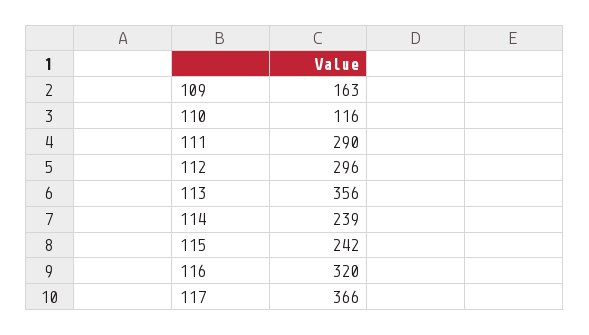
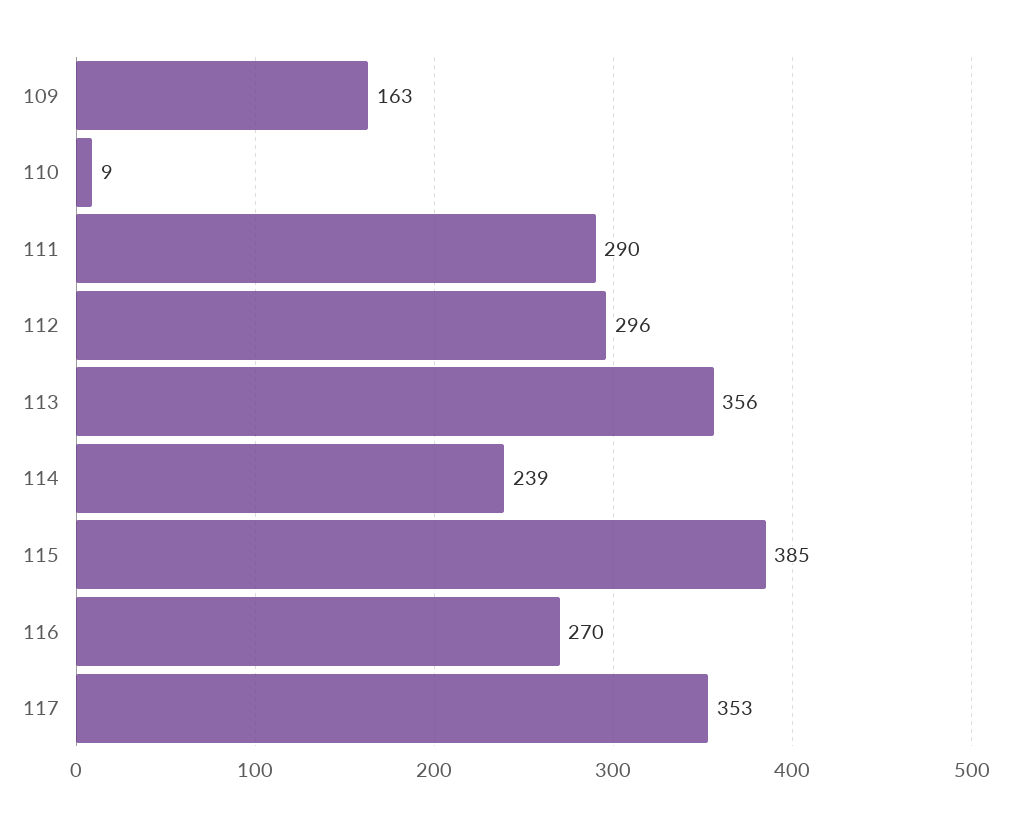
110: 116 -> 9
115: 242 -> 385
116: 320 -> 270
117: 366 -> 353

